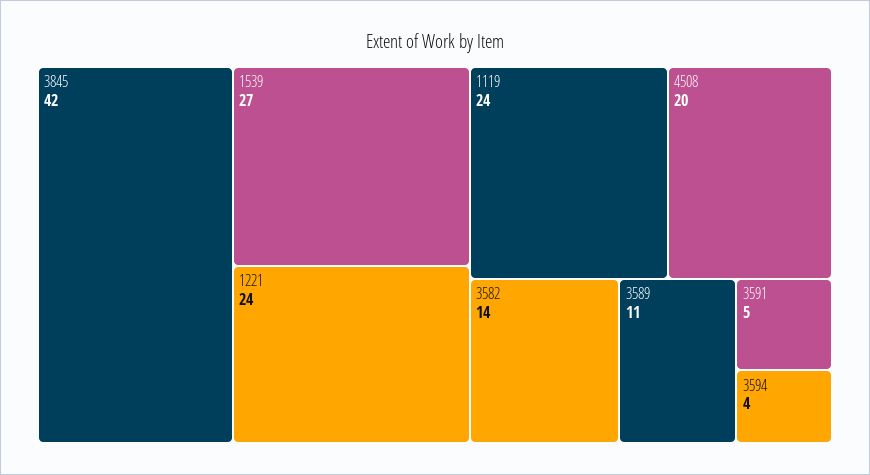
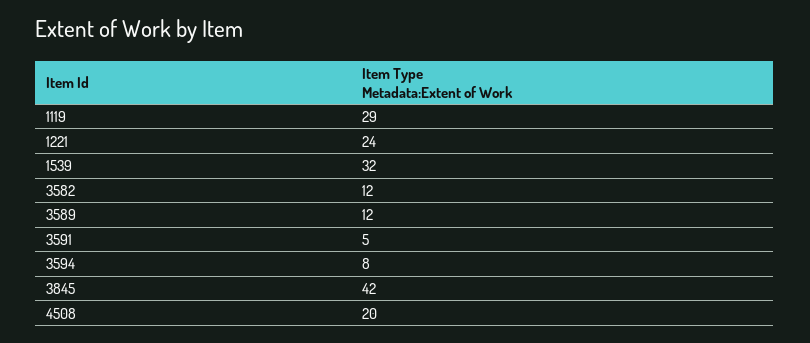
1539: 27 -> 32
1119: 24 -> 29
3582: 14 -> 12
3589: 11 -> 12
3594: 4 -> 8

